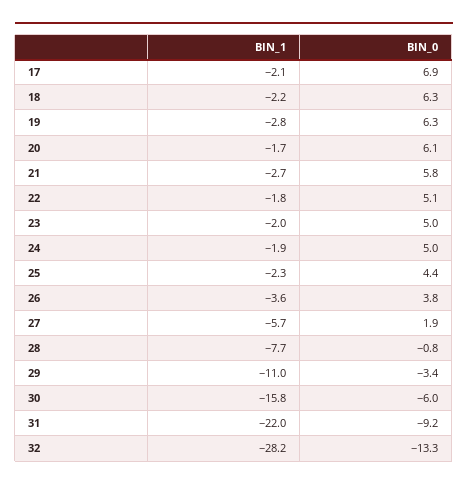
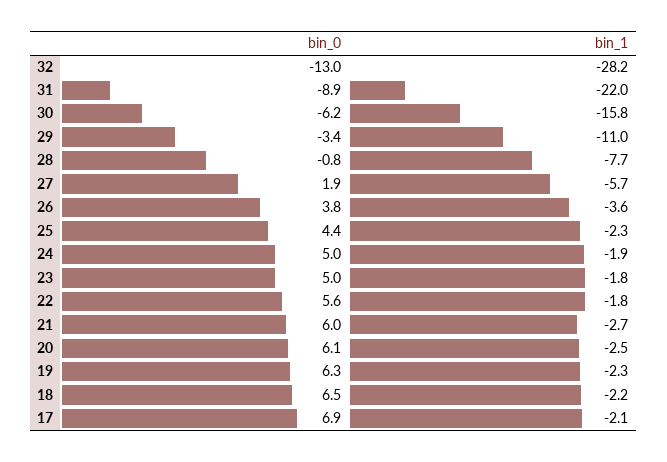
BIN_0, 18: 6.3 -> 6.5
BIN_1, 19: -2.8 -> -2.3
BIN_1, 20: -1.7 -> -2.5
BIN_0, 21: 5.8 -> 6
BIN_0, 22: 5.1 -> 5.6
BIN_1, 23: -2 -> -1.8
BIN_0, 30: -6 -> -6.2
BIN_0, 31: -9.2 -> -8.9
BIN_0, 32: -13.3 -> -13

